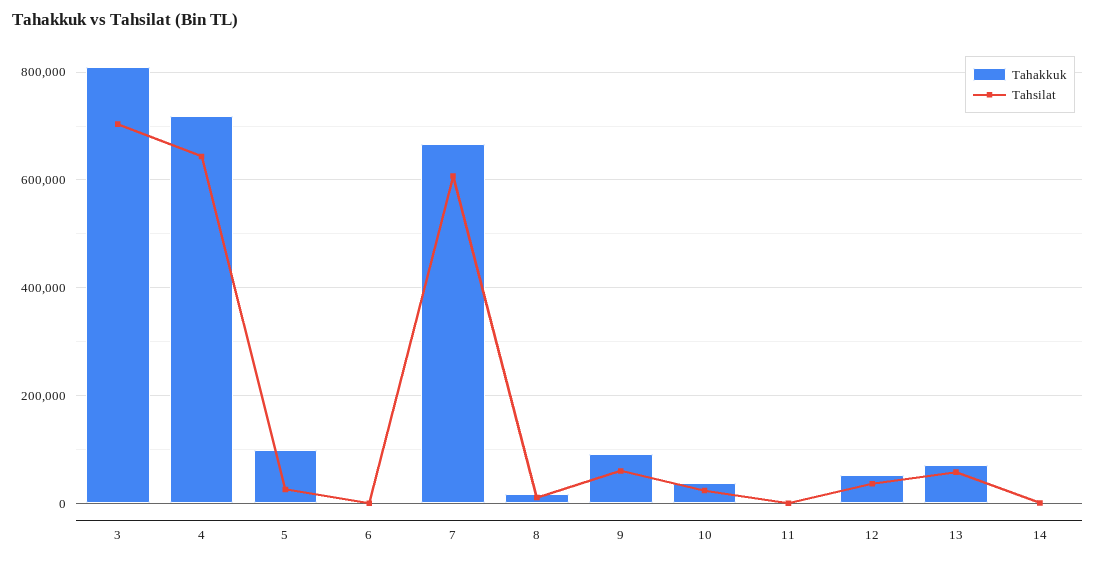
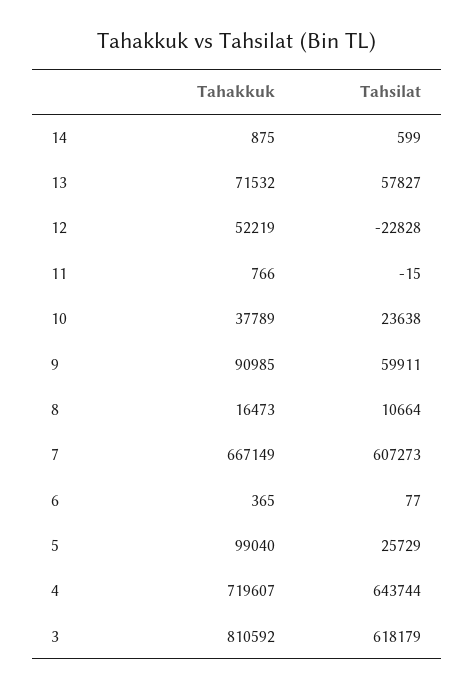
Tahsilat, 3: 700000 -> 618179
Tahsilat, 12: 40000 -> -22828

